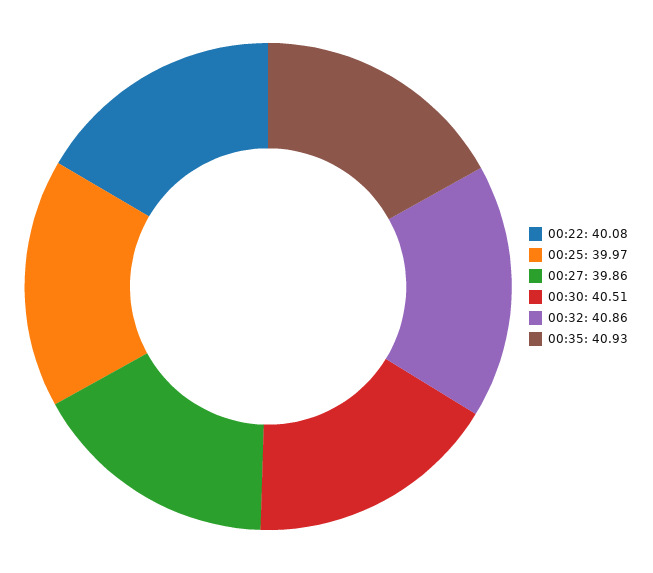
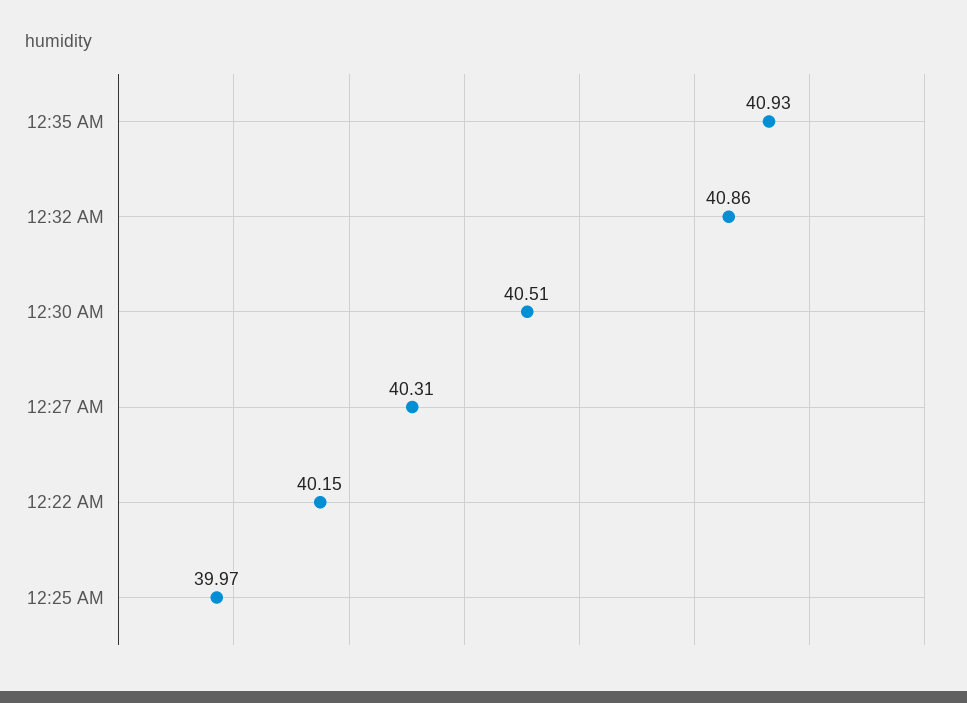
00:22: 40.08 -> 40.15
00:27: 39.86 -> 40.31

